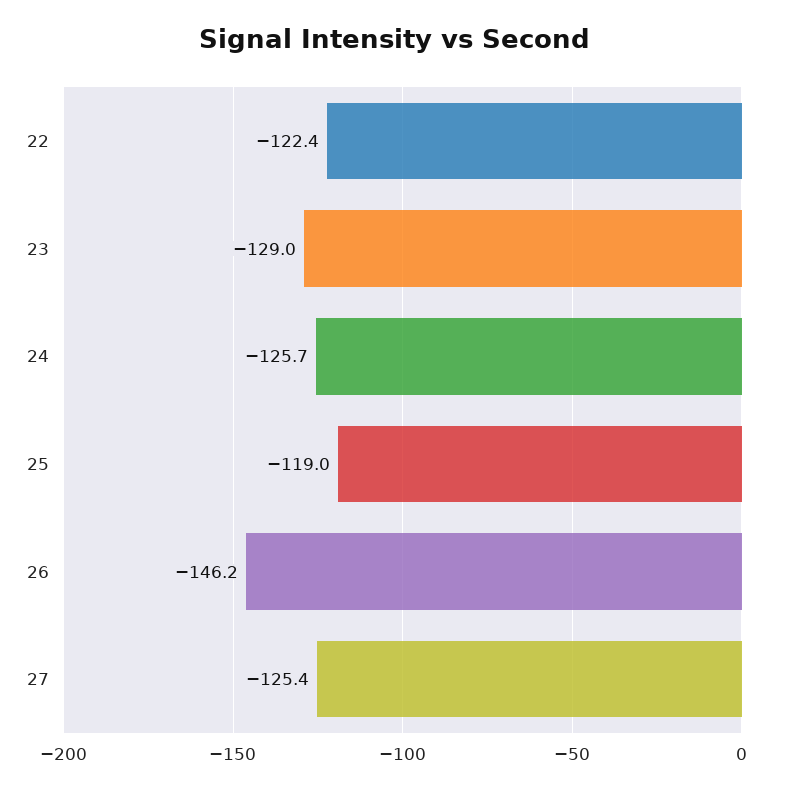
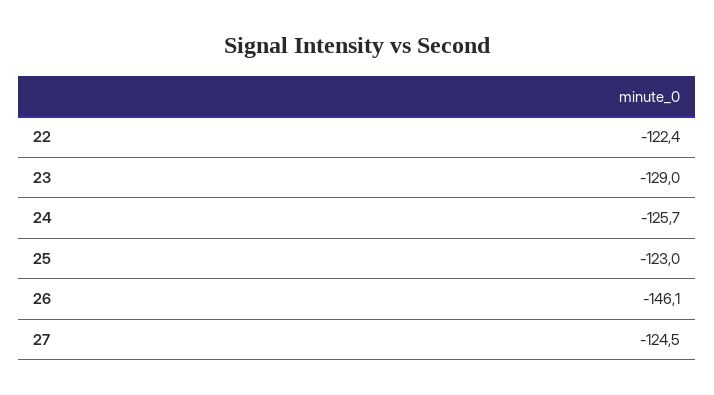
25: -119 -> -123
26: -146.2 -> -146.1
27: -125.4 -> -124.5

